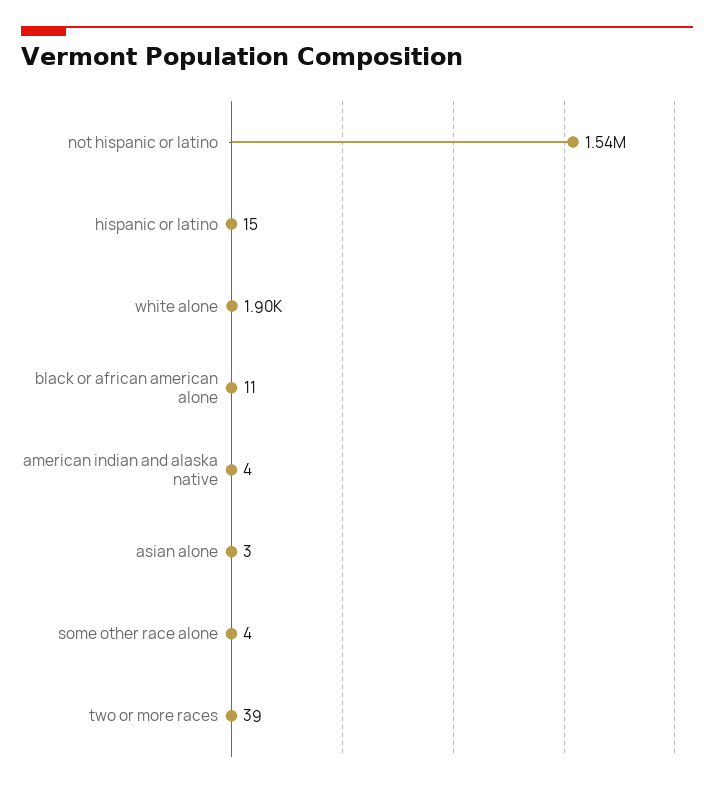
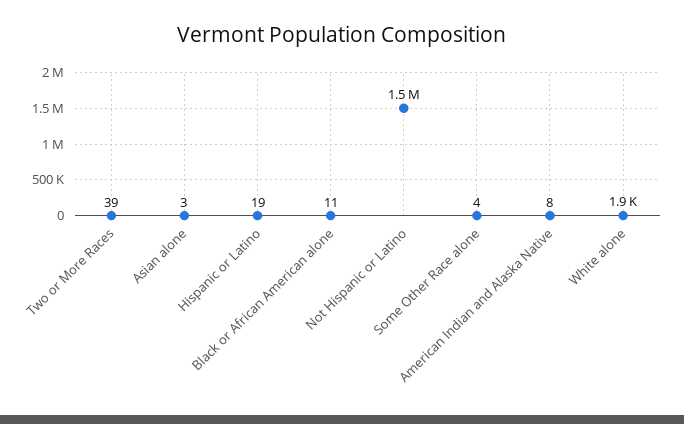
hispanic or latino: 15 -> 19
american indian and alaska native: 4 -> 8

